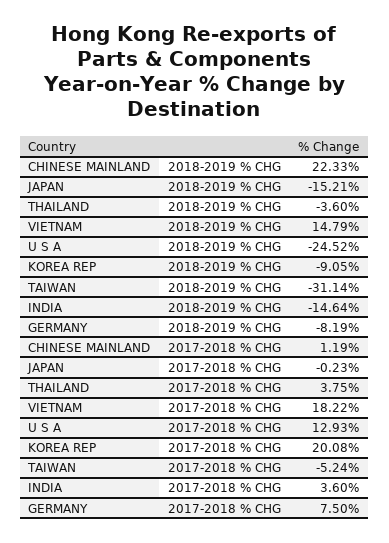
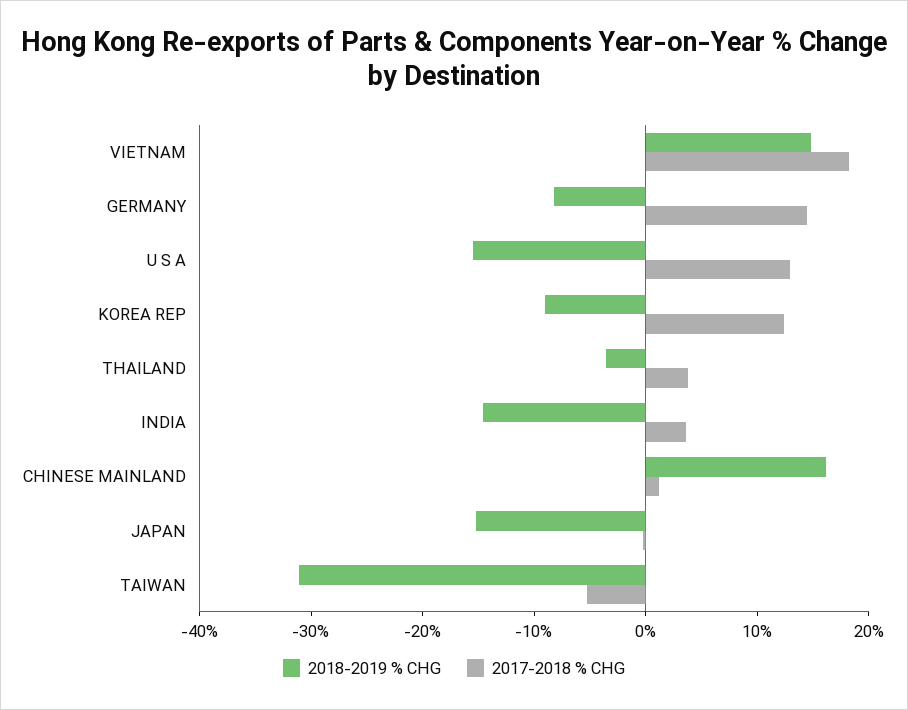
2018-2019 % CHG, CHINESE MAINLAND: 22.33 -> 16
2018-2019 % CHG, U S A: -24.52 -> -16
2017-2018 % CHG, KOREA REP: 20.08 -> 12
2017-2018 % CHG, GERMANY: 7.5 -> 14

